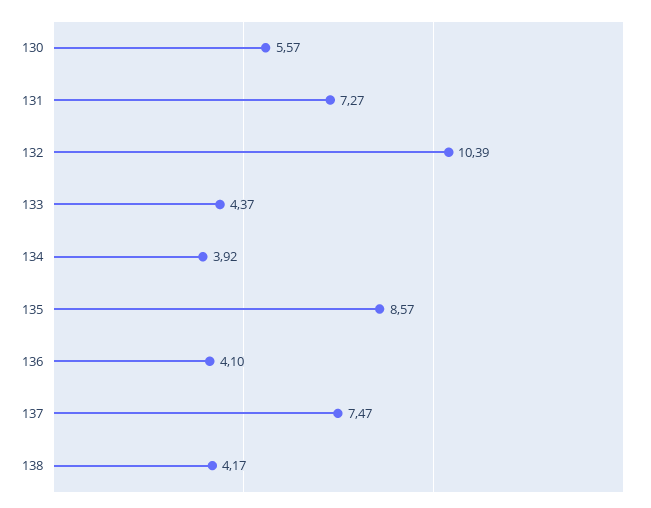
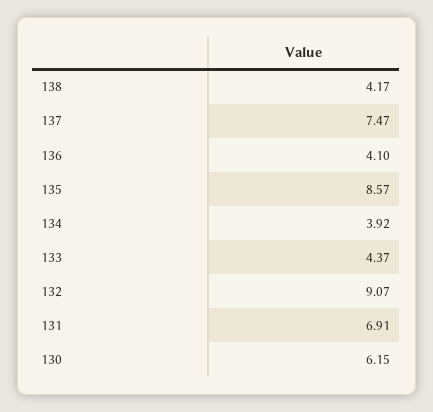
130: 5.57 -> 6.15
131: 7.27 -> 6.91
132: 10.39 -> 9.07

